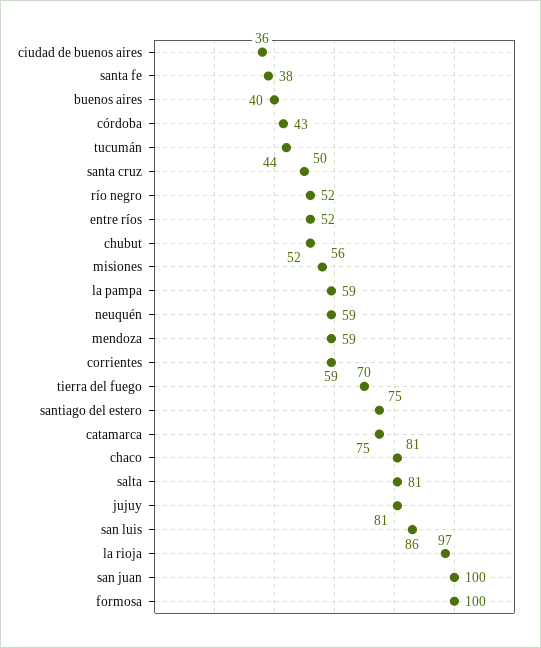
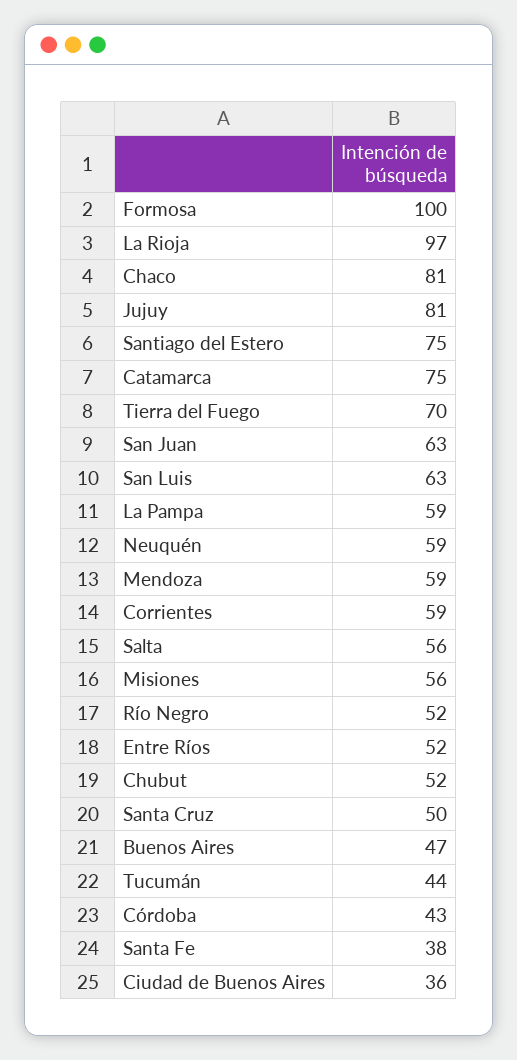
buenos aires: 40 -> 47
salta: 81 -> 56
san luis: 86 -> 63
san juan: 100 -> 63

